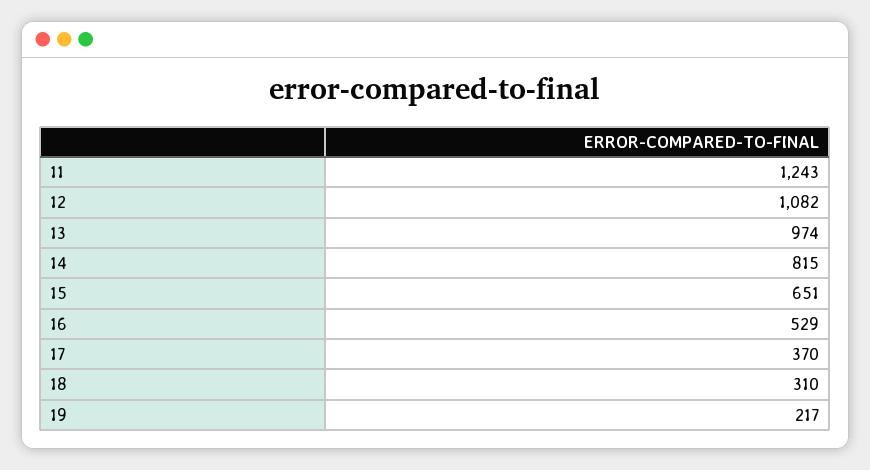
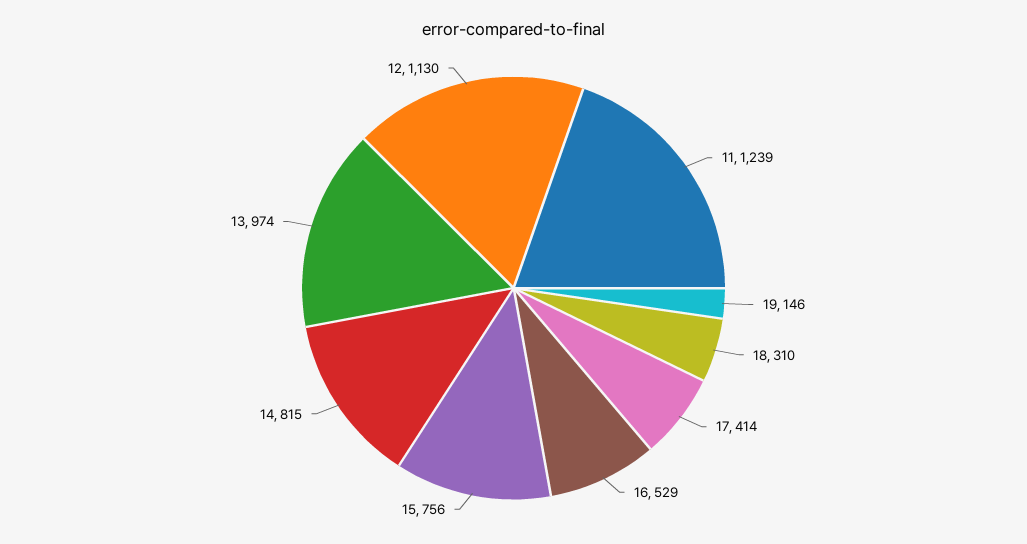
11: 1243 -> 1239
12: 1082 -> 1130
15: 651 -> 756
17: 370 -> 414
19: 217 -> 146

